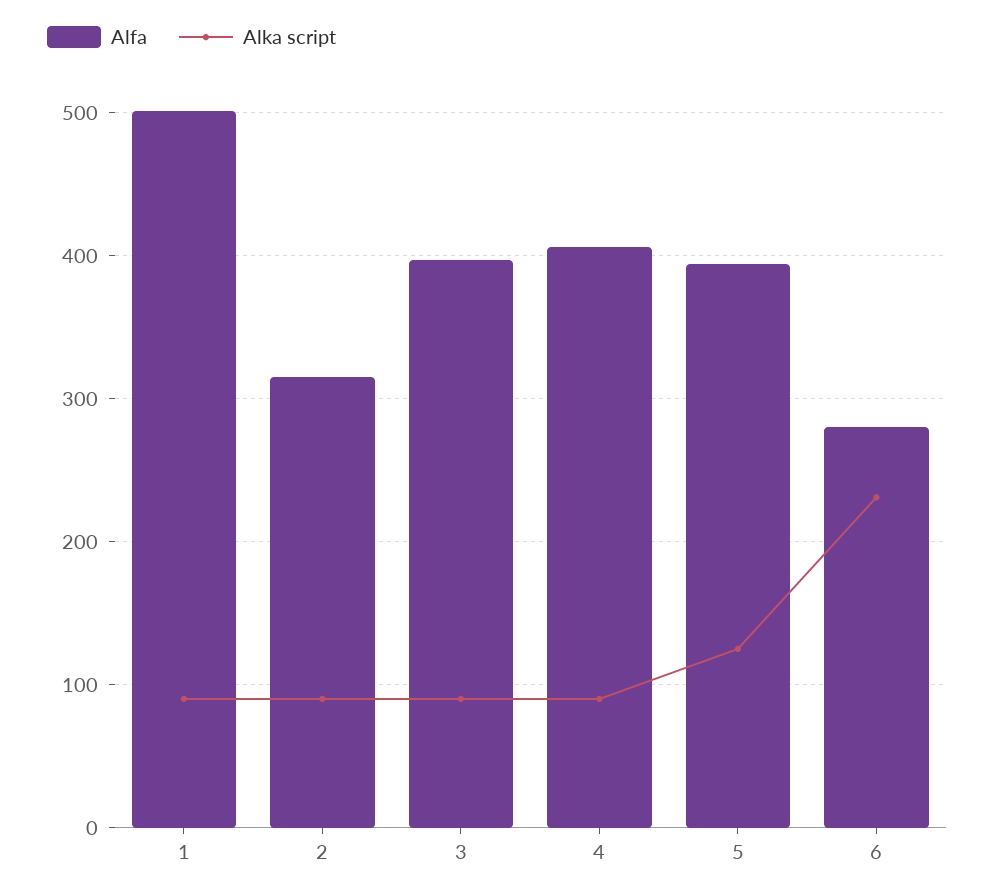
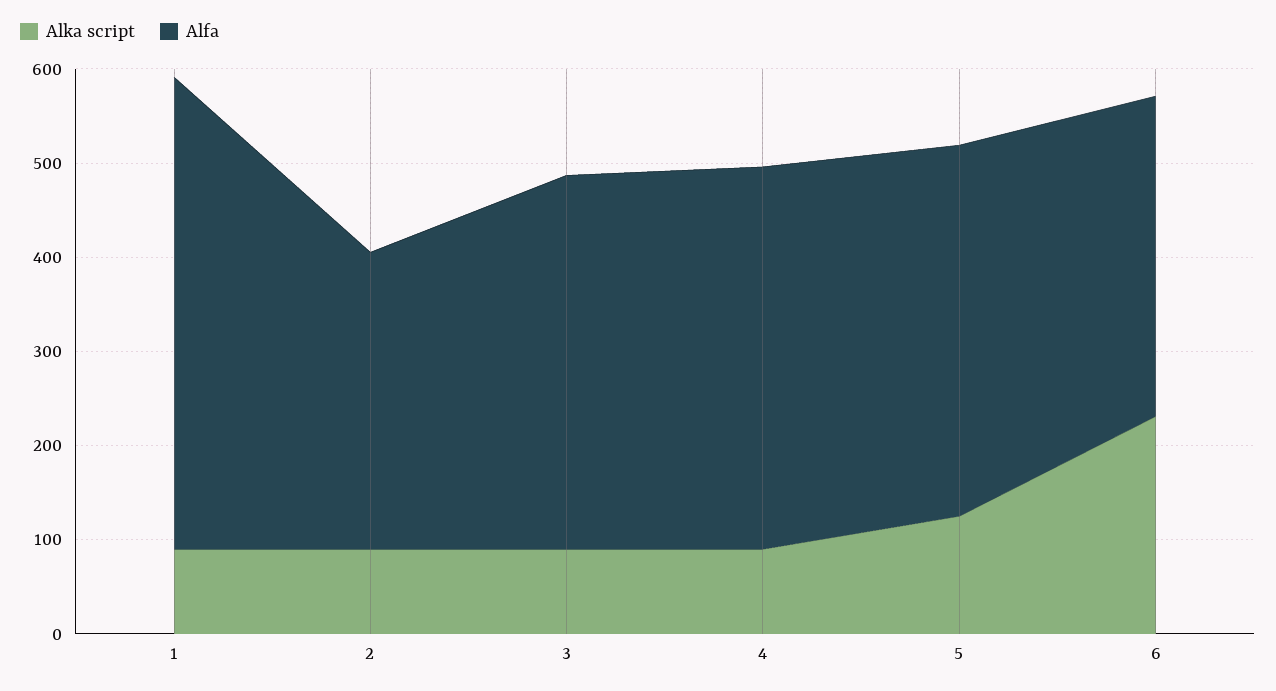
Alfa, 6: 280 -> 340

